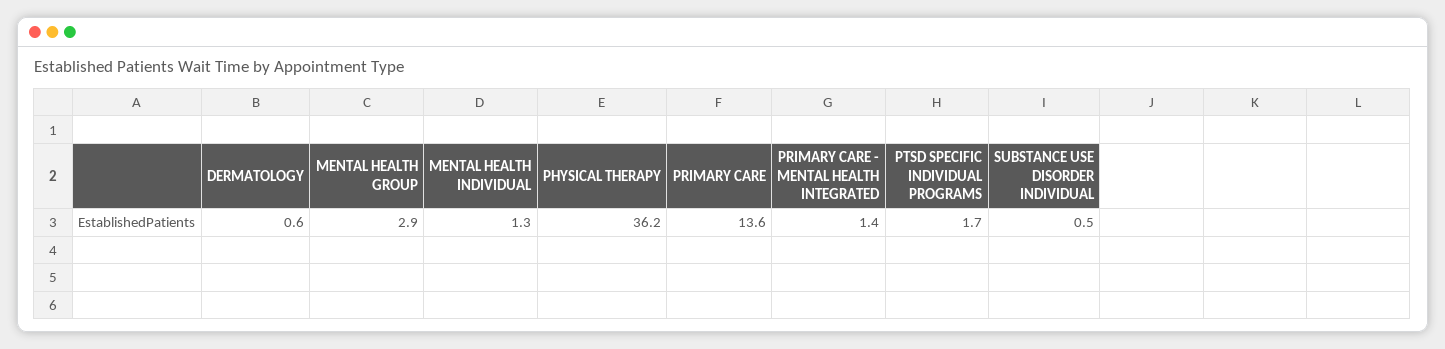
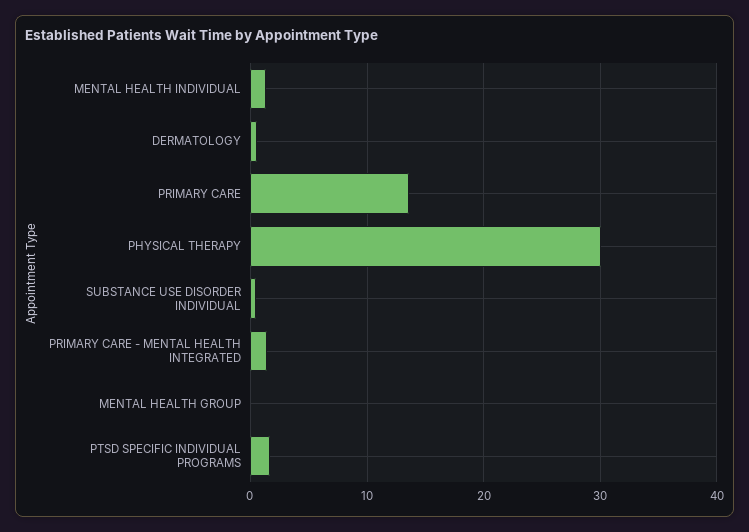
MENTAL HEALTH GROUP: 2.9 -> 0
PHYSICAL THERAPY: 36.2 -> 30

